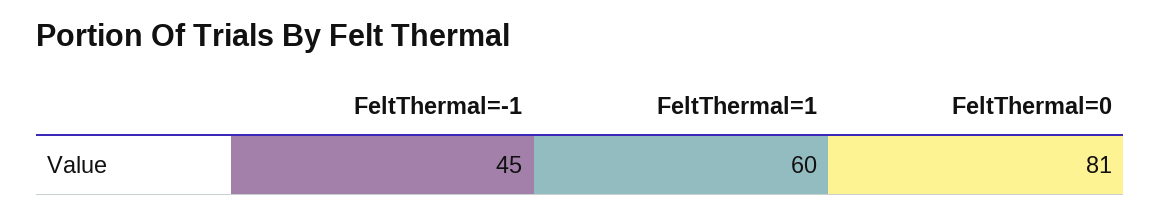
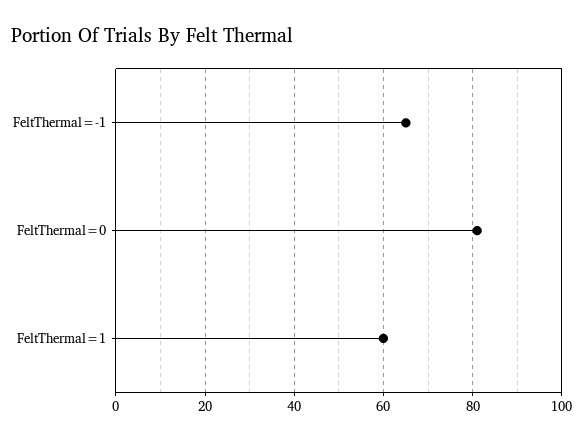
FeltThermal=-1: 45 -> 65

